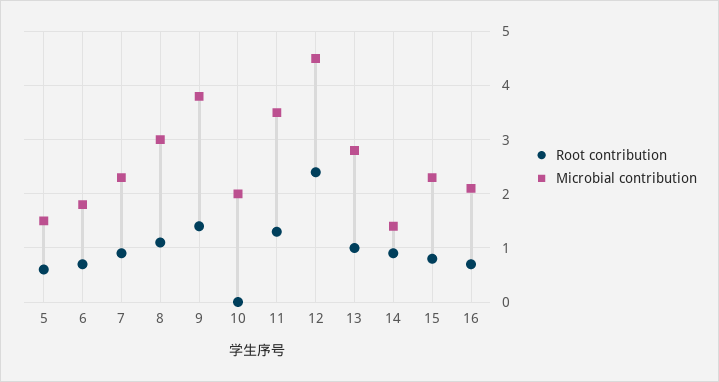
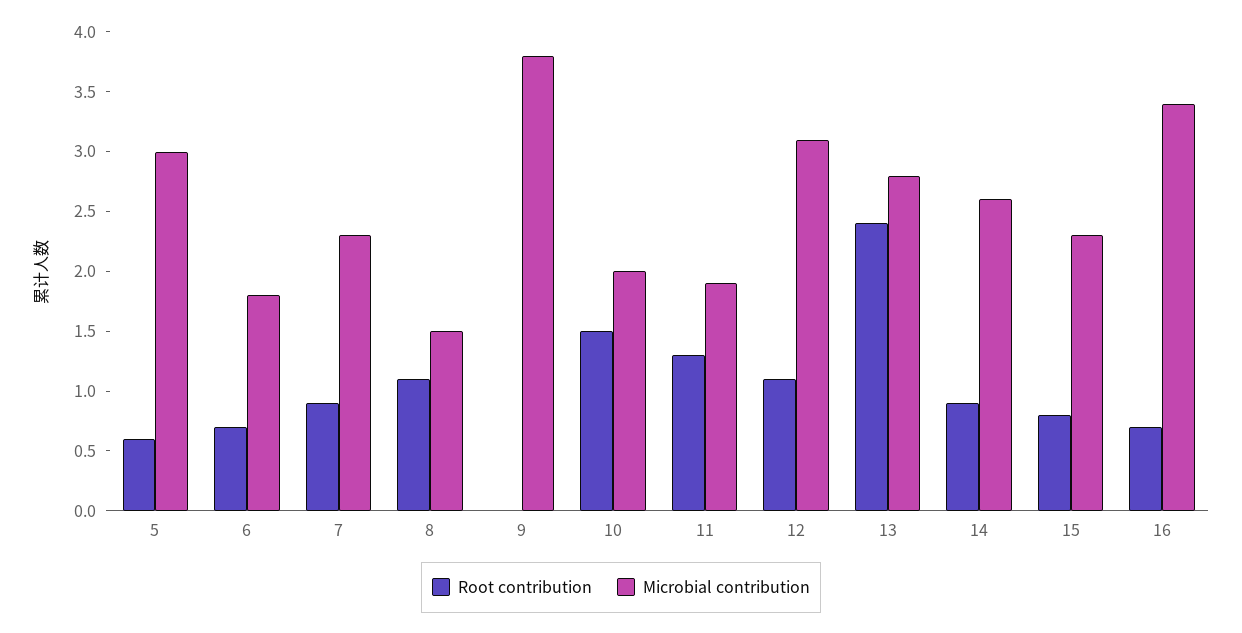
Microbial contribution, 5: 1.5 -> 3
Microbial contribution, 8: 3 -> 1.5
Root contribution, 9: 1.5 -> 0
Root contribution, 10: 0 -> 1.5
Microbial contribution, 11: 3.5 -> 1.9
Root contribution, 12: 2.5 -> 1.1
Microbial contribution, 12: 4.5 -> 3.1
Root contribution, 13: 1 -> 2.4
Microbial contribution, 14: 1.5 -> 2.6
Microbial contribution, 16: 2 -> 3.4

